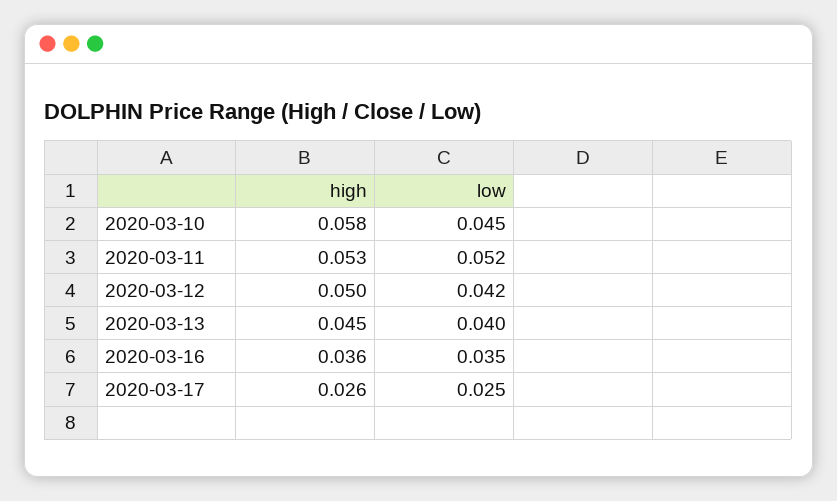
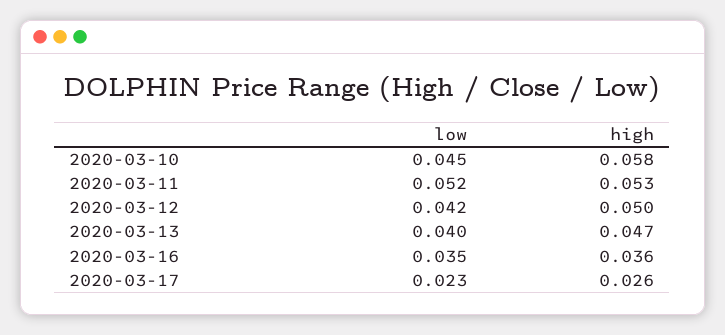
high, 2020-03-13: 0.045 -> 0.047
low, 2020-03-17: 0.025 -> 0.023

